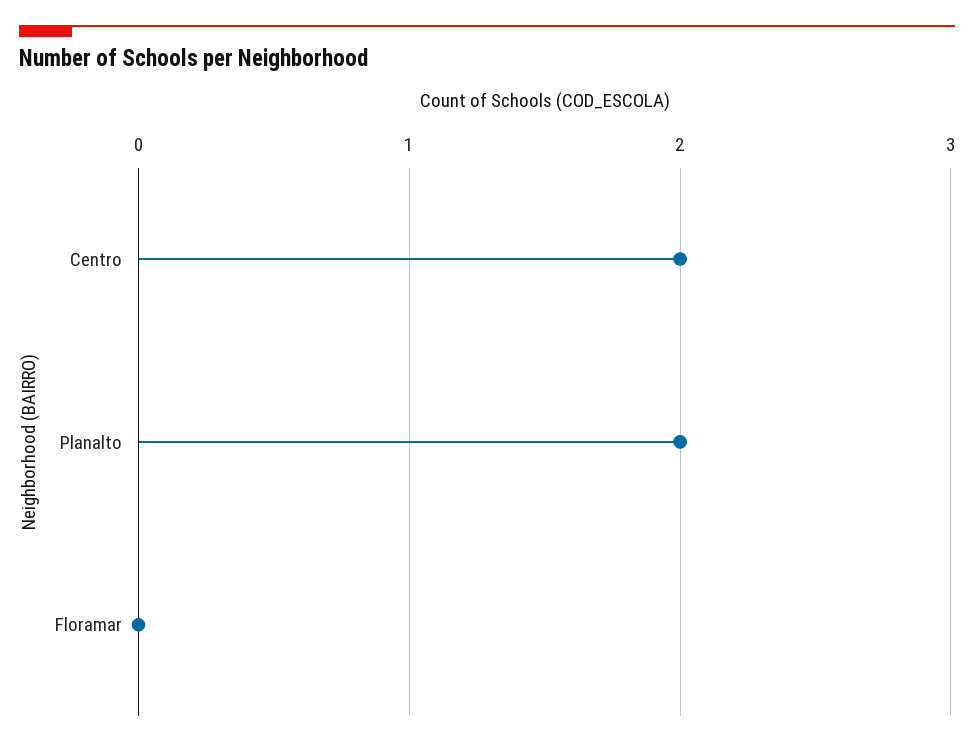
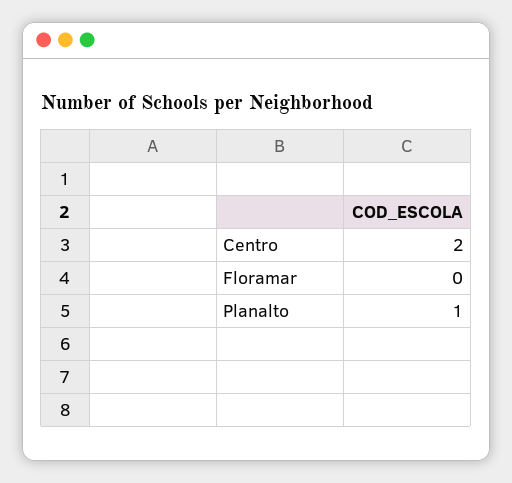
Planalto: 2 -> 1

